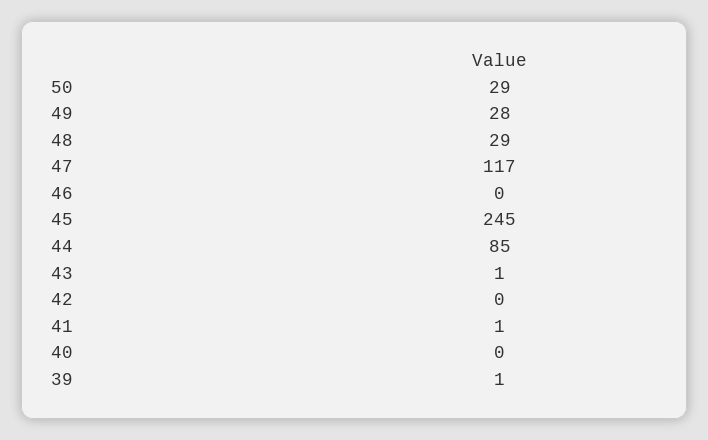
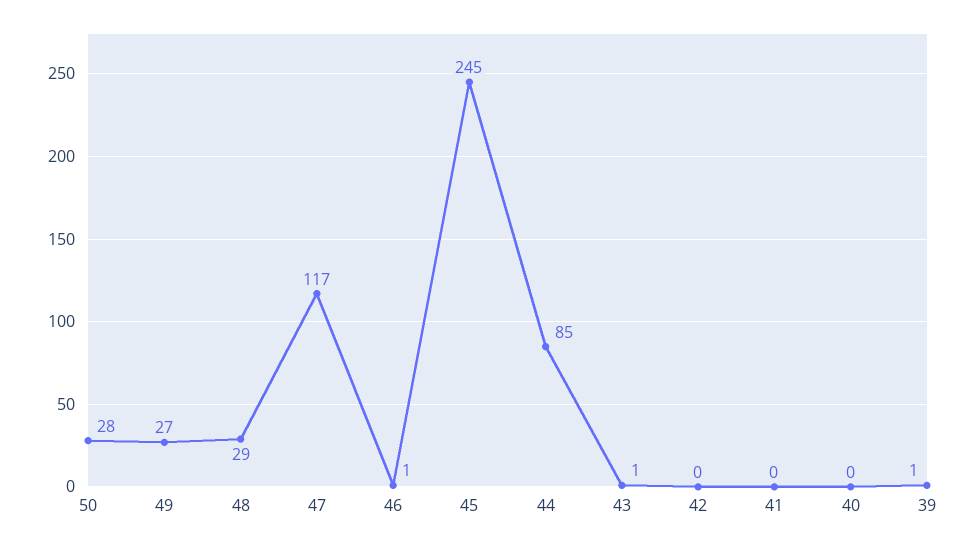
50: 29 -> 28
49: 28 -> 27
46: 0 -> 1
41: 1 -> 0

